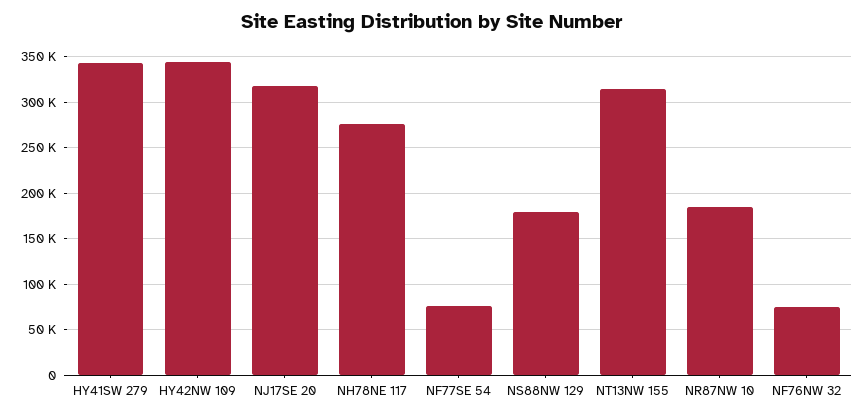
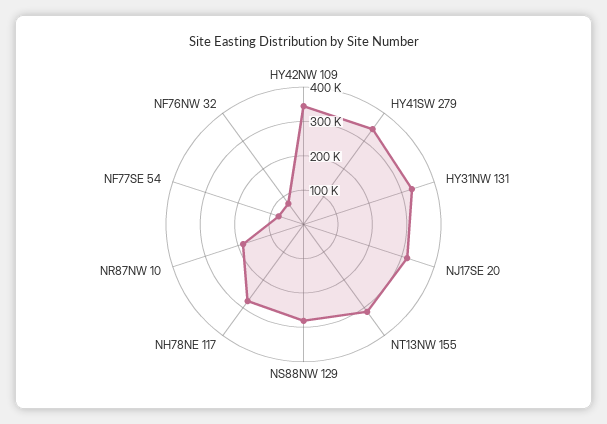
NS88NW 129: 180000 -> 275000
HY31NW 131: none -> 325000

